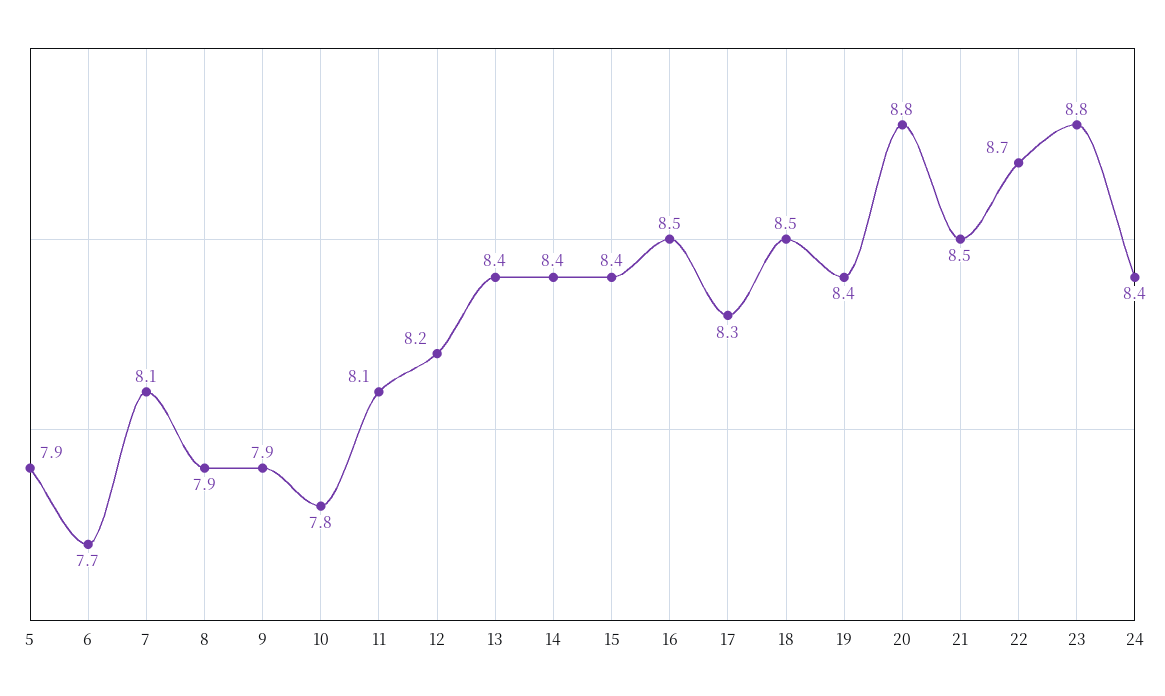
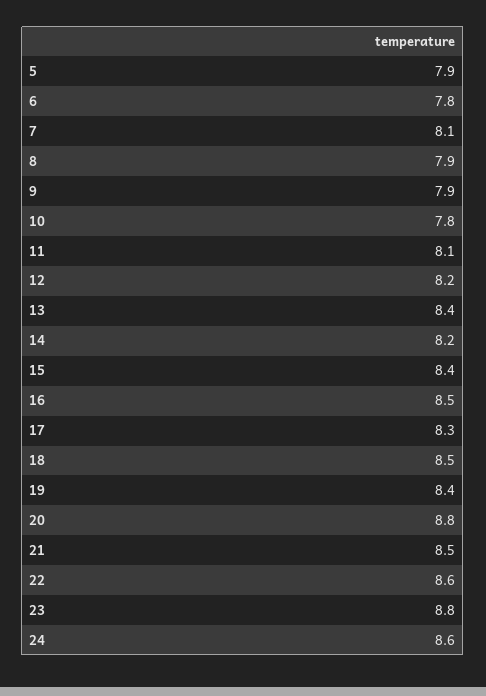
6: 7.7 -> 7.8
14: 8.4 -> 8.2
22: 8.7 -> 8.6
24: 8.4 -> 8.6

